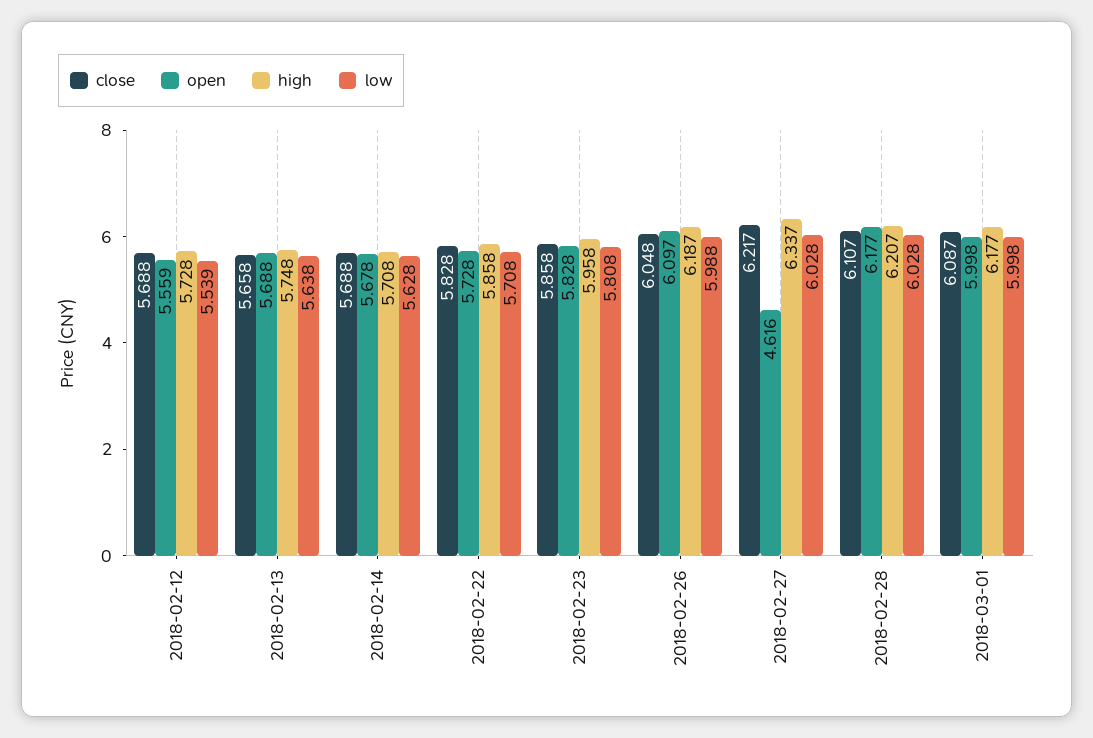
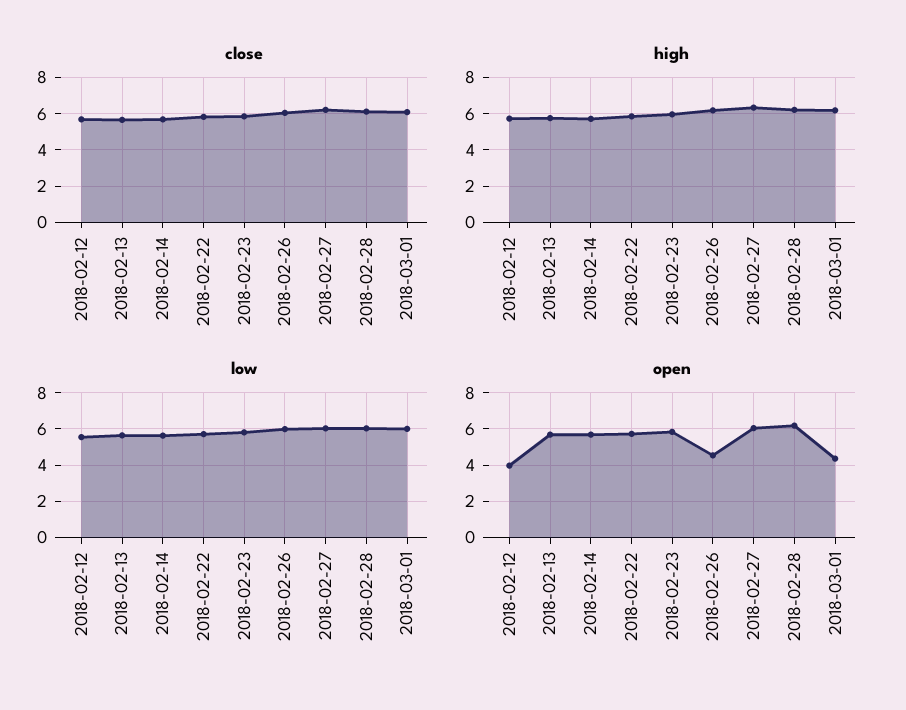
open, 2018-02-12: 5.559 -> 4
open, 2018-02-26: 6.097 -> 4.5
open, 2018-02-27: 4.616 -> 6
open, 2018-03-01: 5.998 -> 4.5

